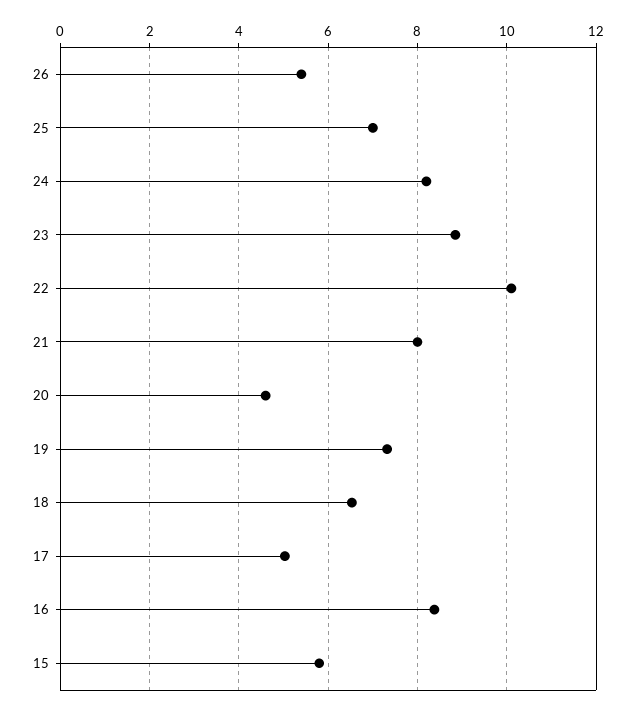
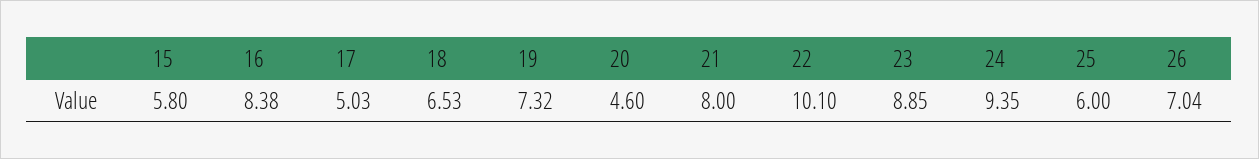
26: 5.4 -> 7.04
25: 7 -> 6
24: 8.2 -> 9.35

